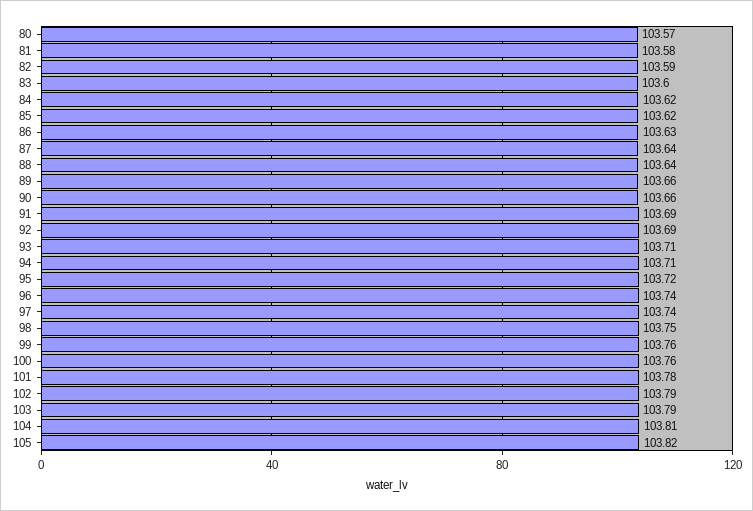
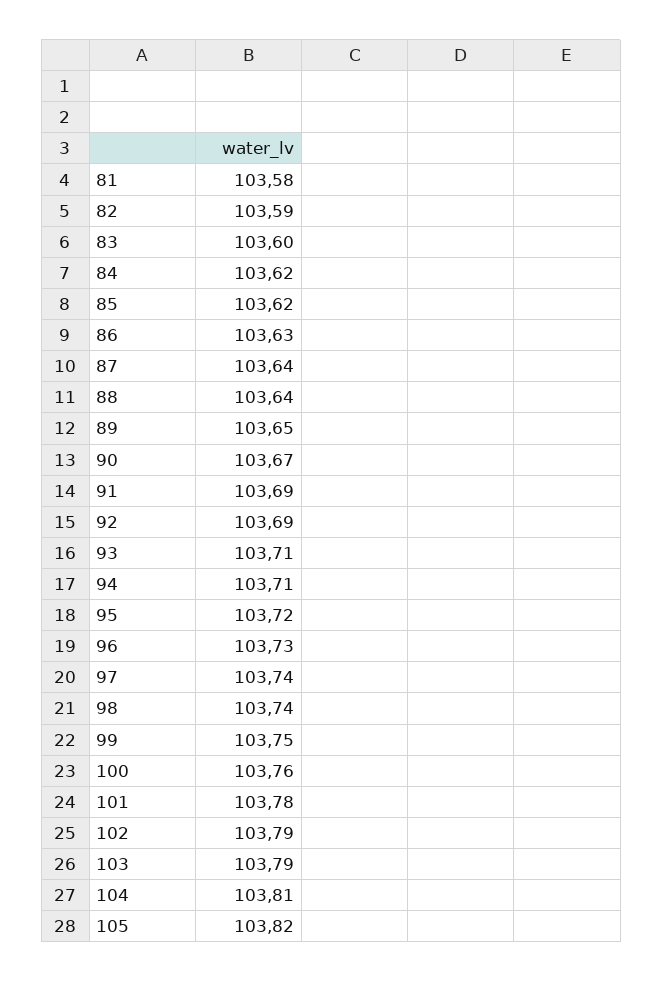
80: 103.57 -> none
89: 103.66 -> 103.65
90: 103.66 -> 103.67
96: 103.74 -> 103.73
98: 103.75 -> 103.74
99: 103.76 -> 103.75

